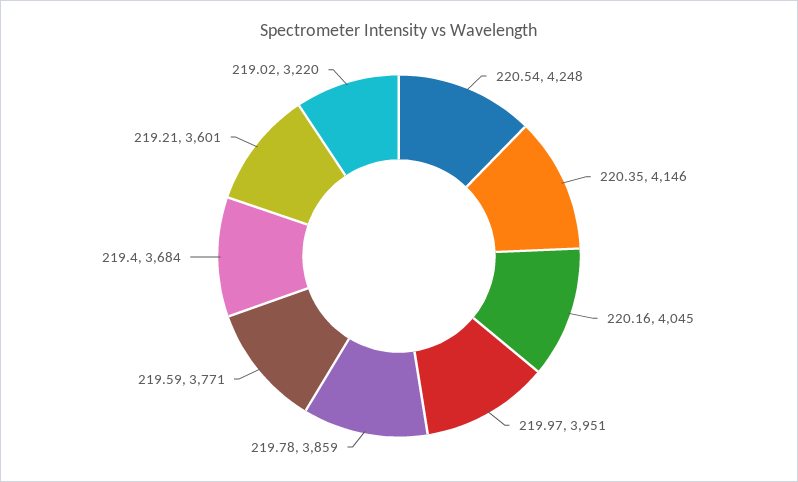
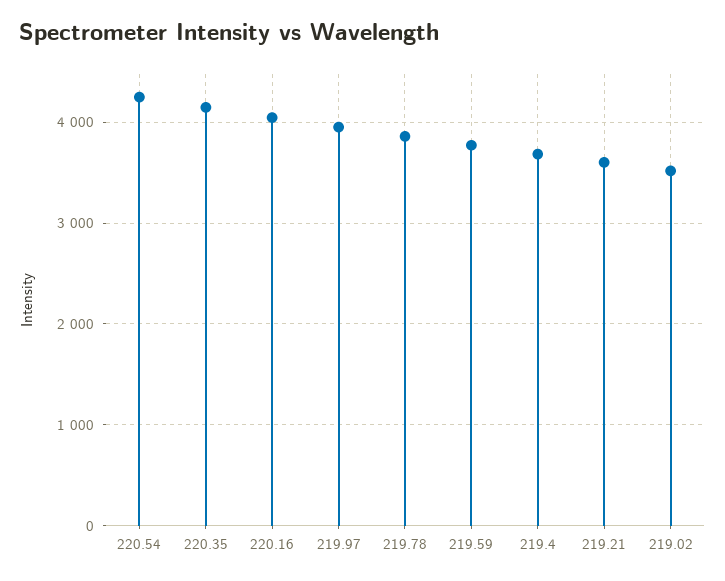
219.02: 3220 -> 3500

